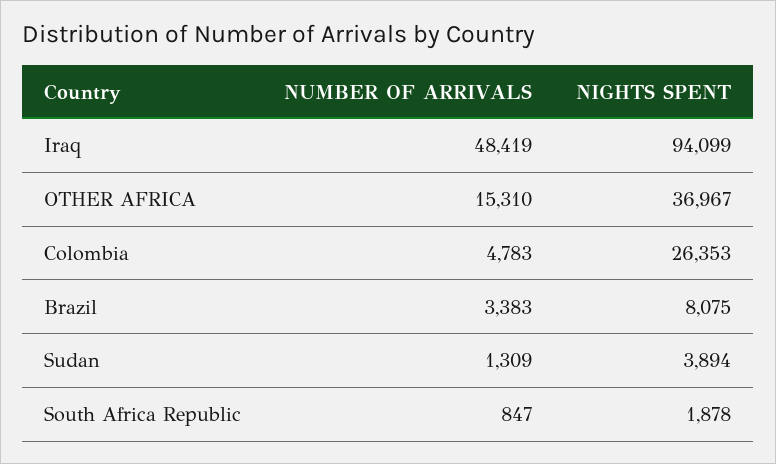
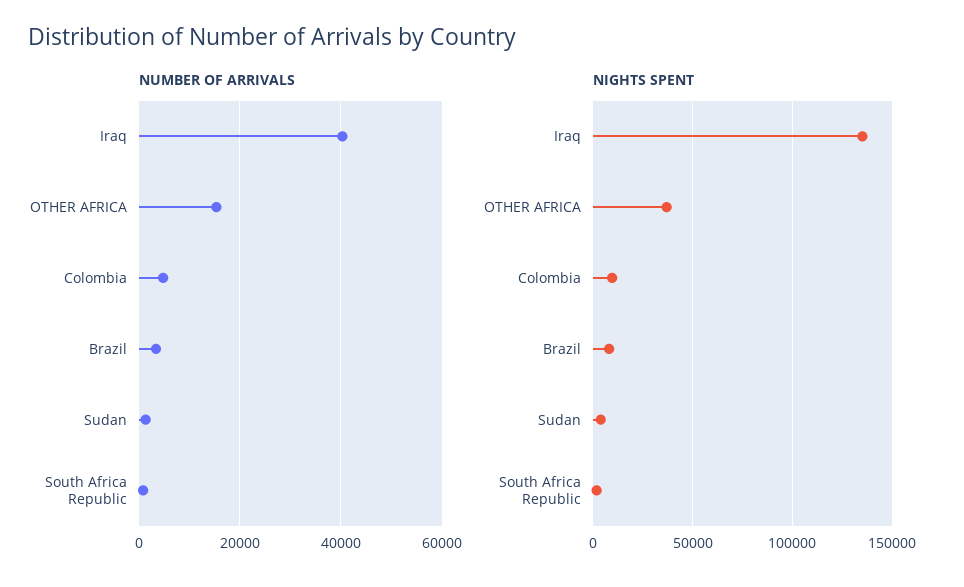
NUMBER OF ARRIVALS, Iraq: 48419 -> 40000
NIGHTS SPENT, Iraq: 94099 -> 135000
NIGHTS SPENT, Colombia: 26353 -> 10000

